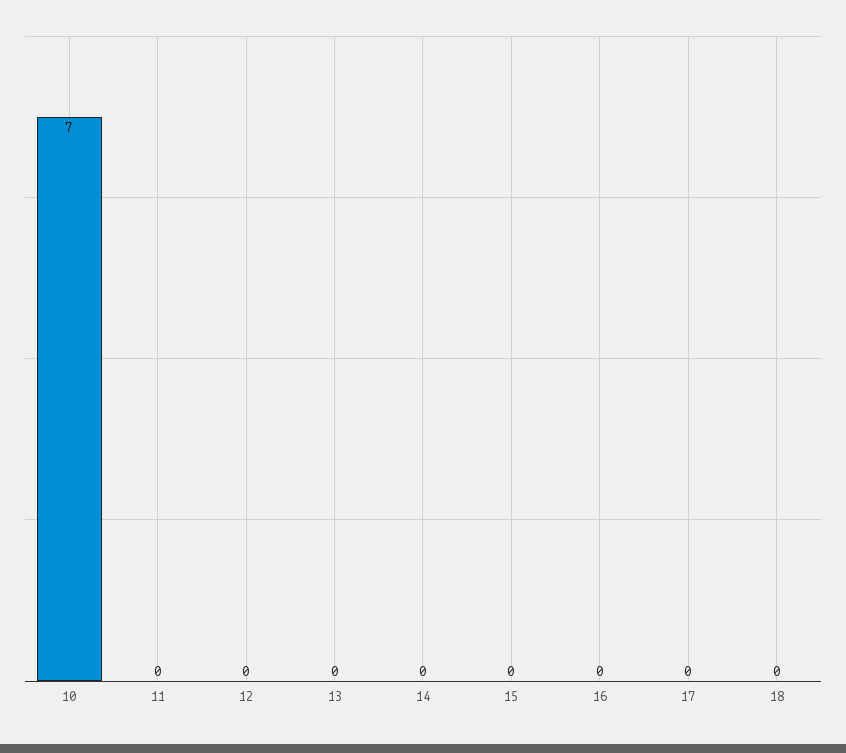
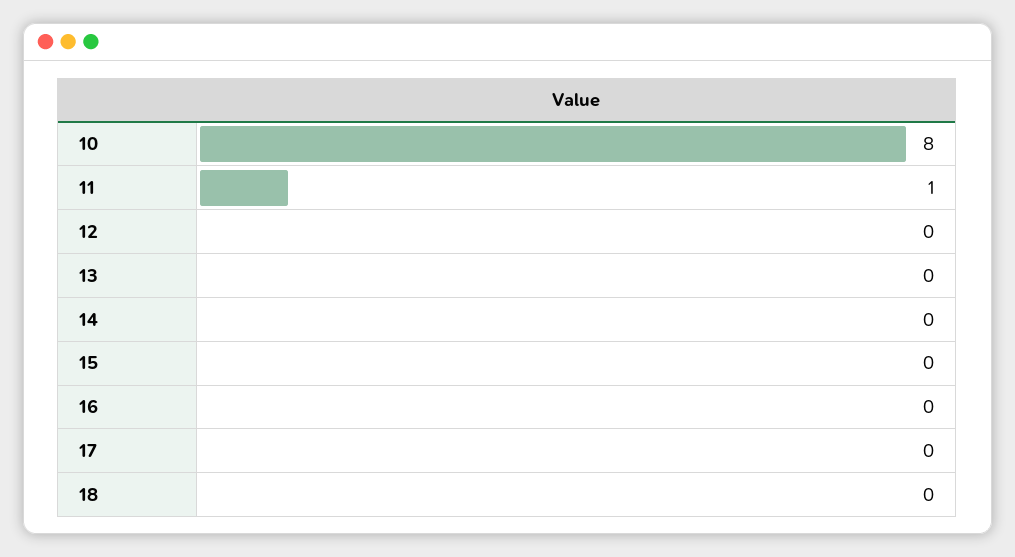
10: 7 -> 8
11: 0 -> 1

